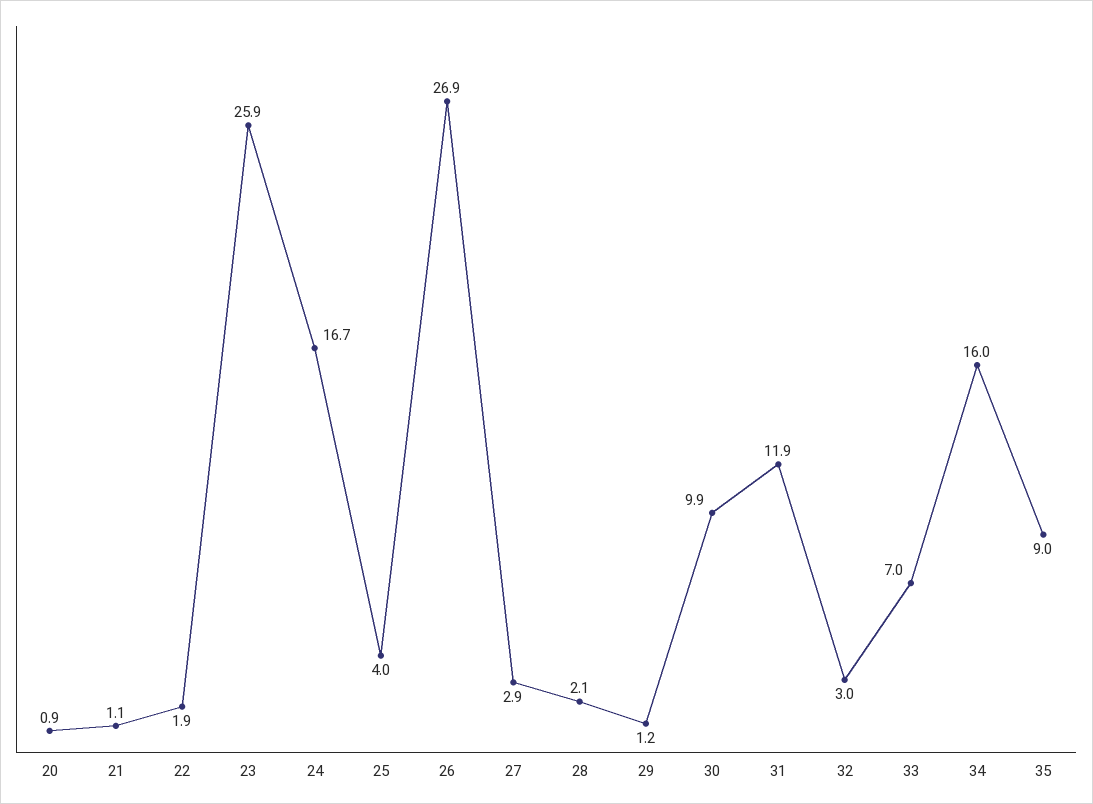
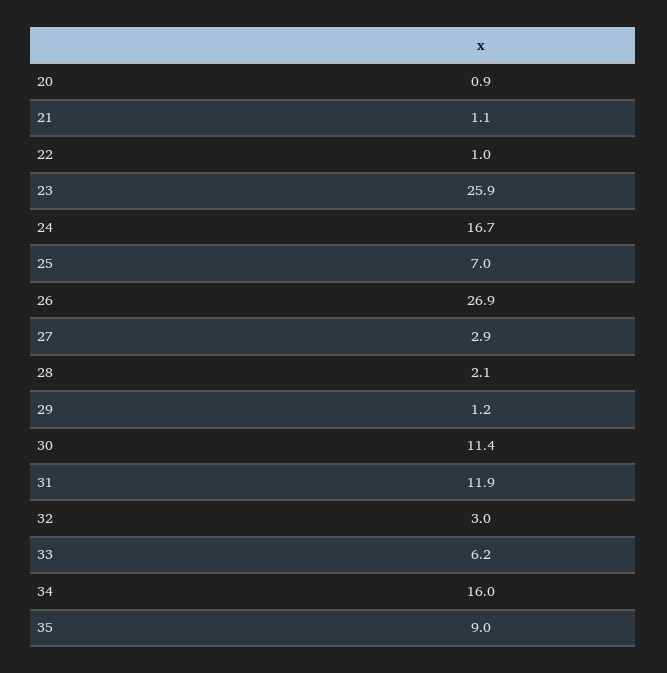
22: 1.9 -> 1
25: 4 -> 7
30: 9.9 -> 11.4
33: 7 -> 6.2

